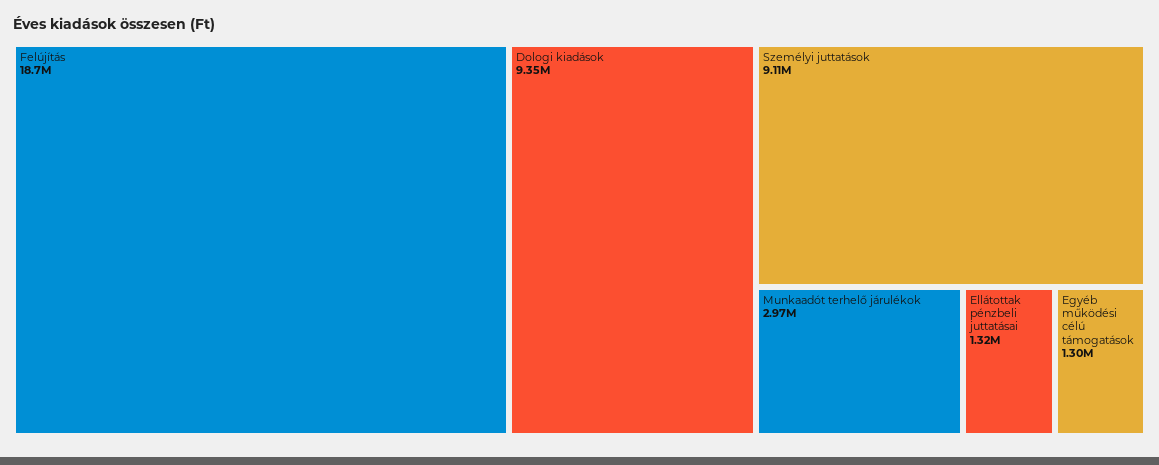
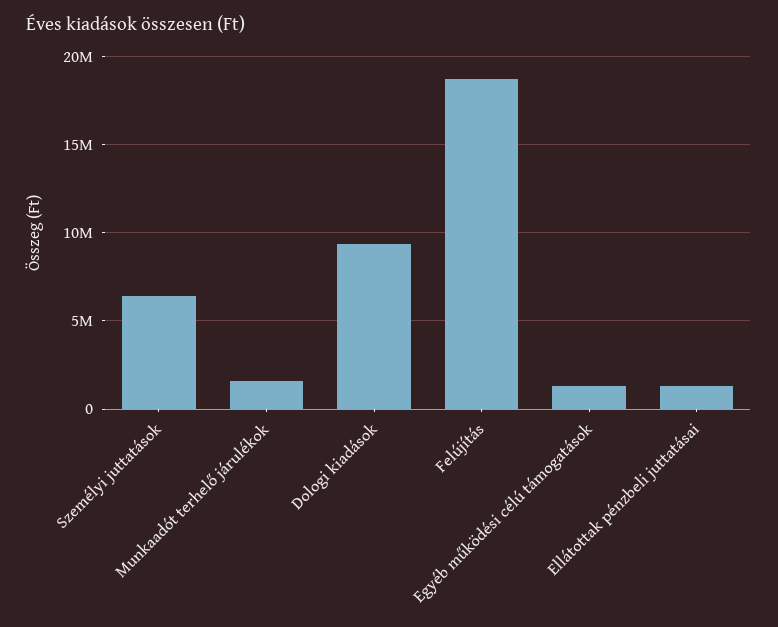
Személyi juttatások: 9110000 -> 6500000
Munkaadót terhelő járulékok: 2970000 -> 1500000

